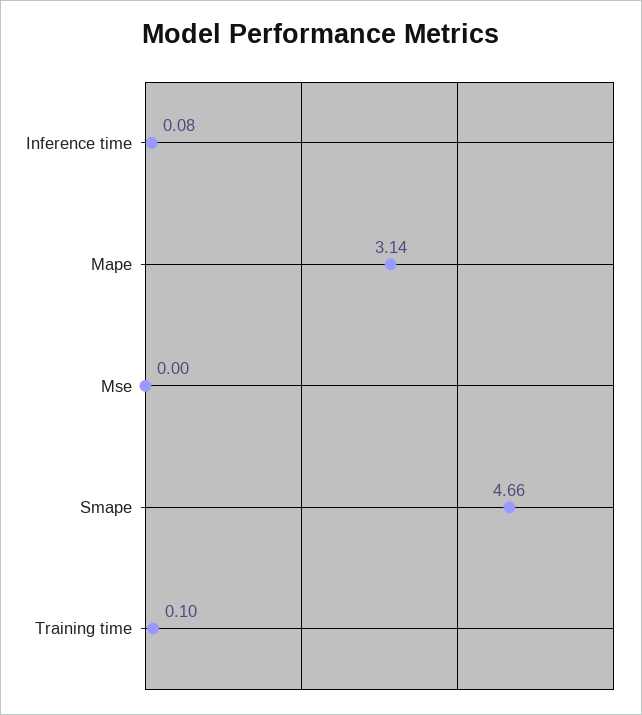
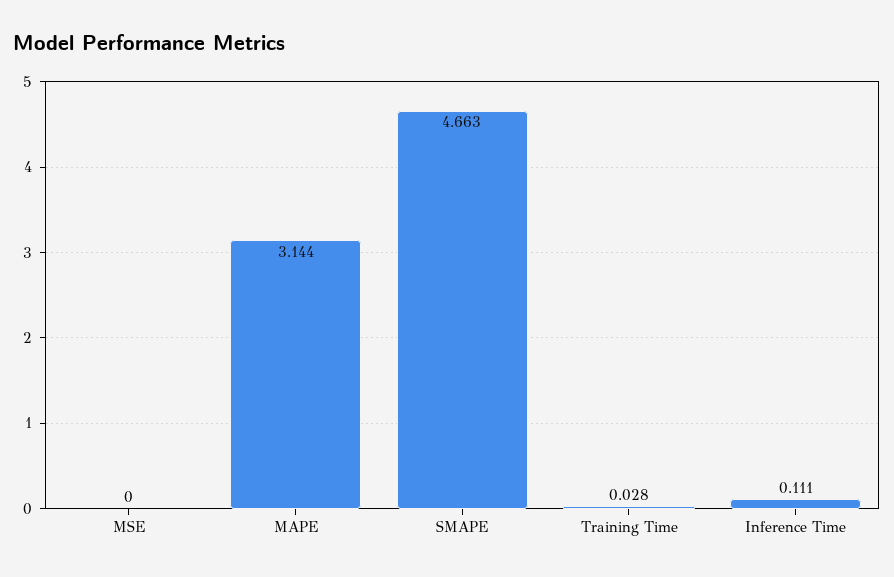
Inference time: 0.08 -> 0.111
Training time: 0.1 -> 0.028

